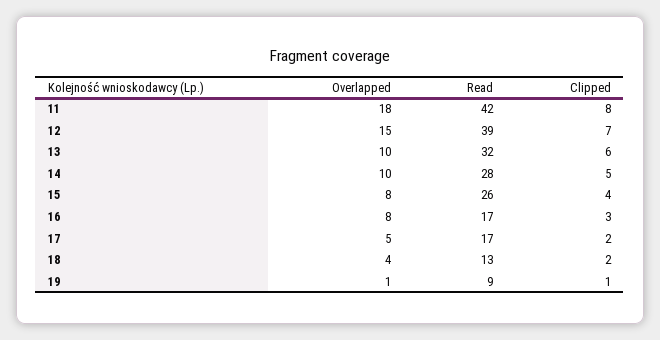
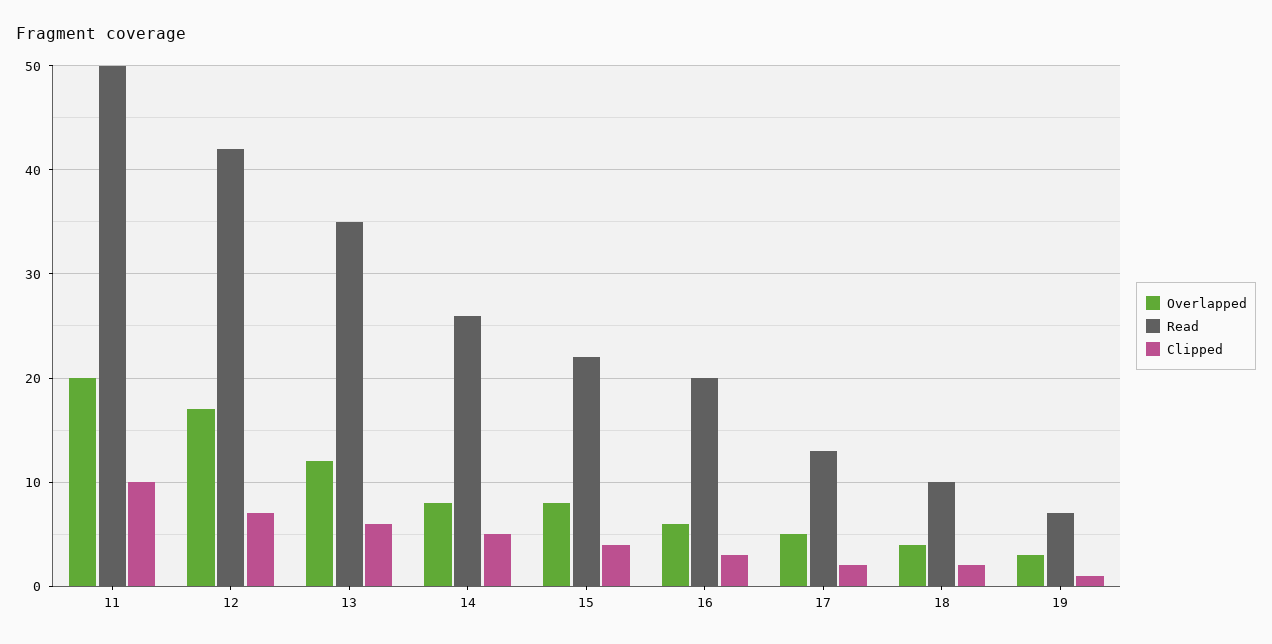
Overlapped, 11: 18 -> 20
Read, 11: 42 -> 50
Clipped, 11: 8 -> 10
Overlapped, 12: 15 -> 17
Read, 12: 39 -> 42
Overlapped, 13: 10 -> 12
Read, 13: 32 -> 35
Overlapped, 14: 10 -> 8
Read, 14: 28 -> 26
Read, 15: 26 -> 22
Overlapped, 16: 8 -> 6
Read, 16: 17 -> 20
Read, 17: 17 -> 13
Read, 18: 13 -> 10
Overlapped, 19: 1 -> 3
Read, 19: 9 -> 7

